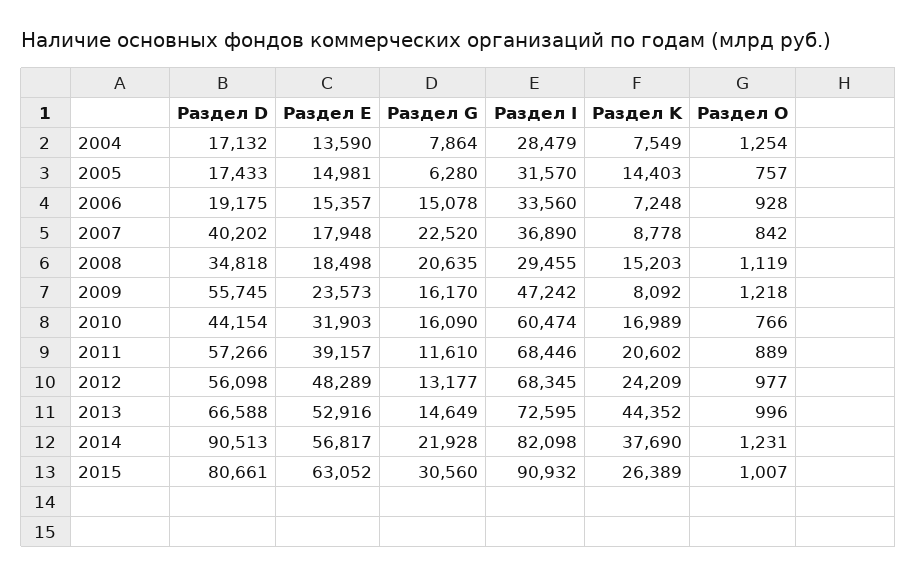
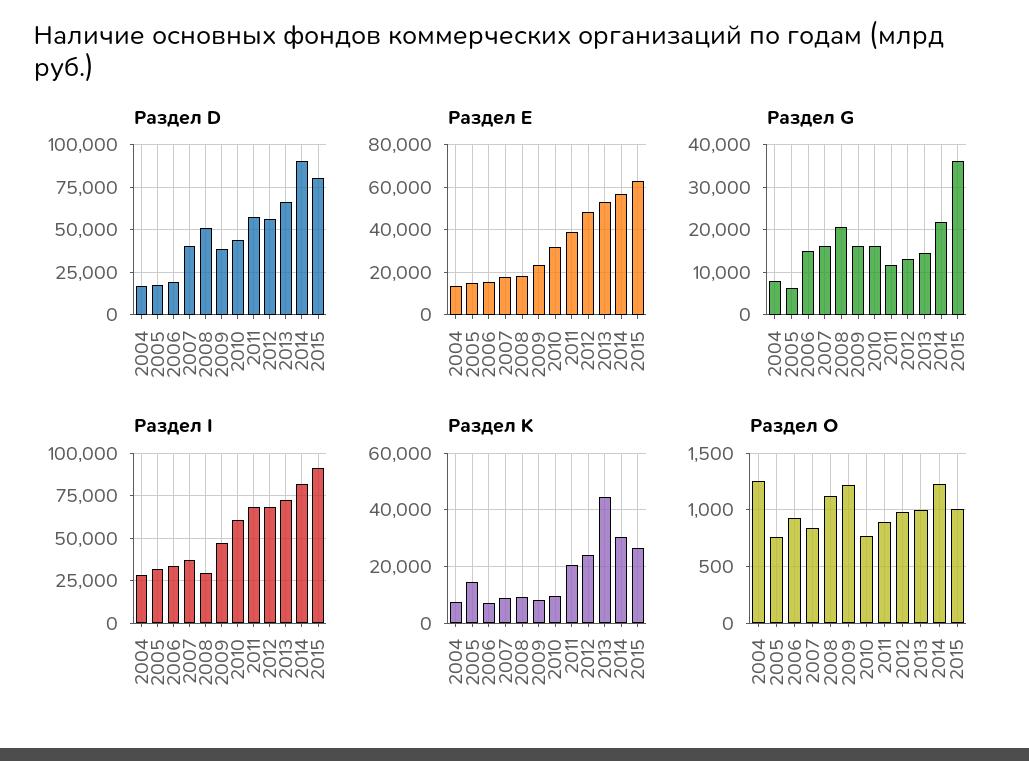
Раздел G, 2007: 22520 -> 16000
Раздел D, 2008: 34818 -> 50000
Раздел K, 2008: 15203 -> 10000
Раздел D, 2009: 55745 -> 40000
Раздел K, 2010: 16989 -> 10000
Раздел K, 2014: 37690 -> 30000
Раздел G, 2015: 30560 -> 36000

